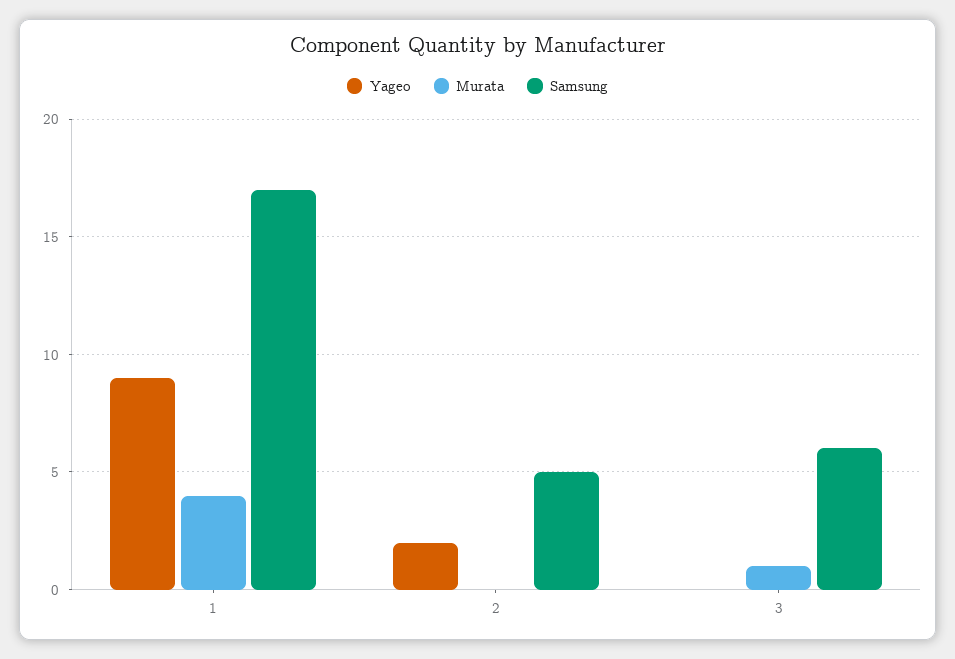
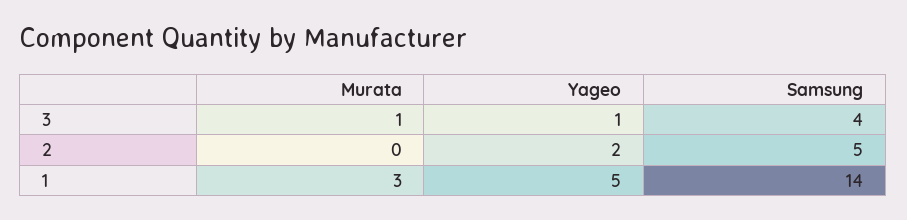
Yageo, 1: 9 -> 5
Murata, 1: 4 -> 3
Samsung, 1: 17 -> 14
Yageo, 3: 0 -> 1
Samsung, 3: 6 -> 4

